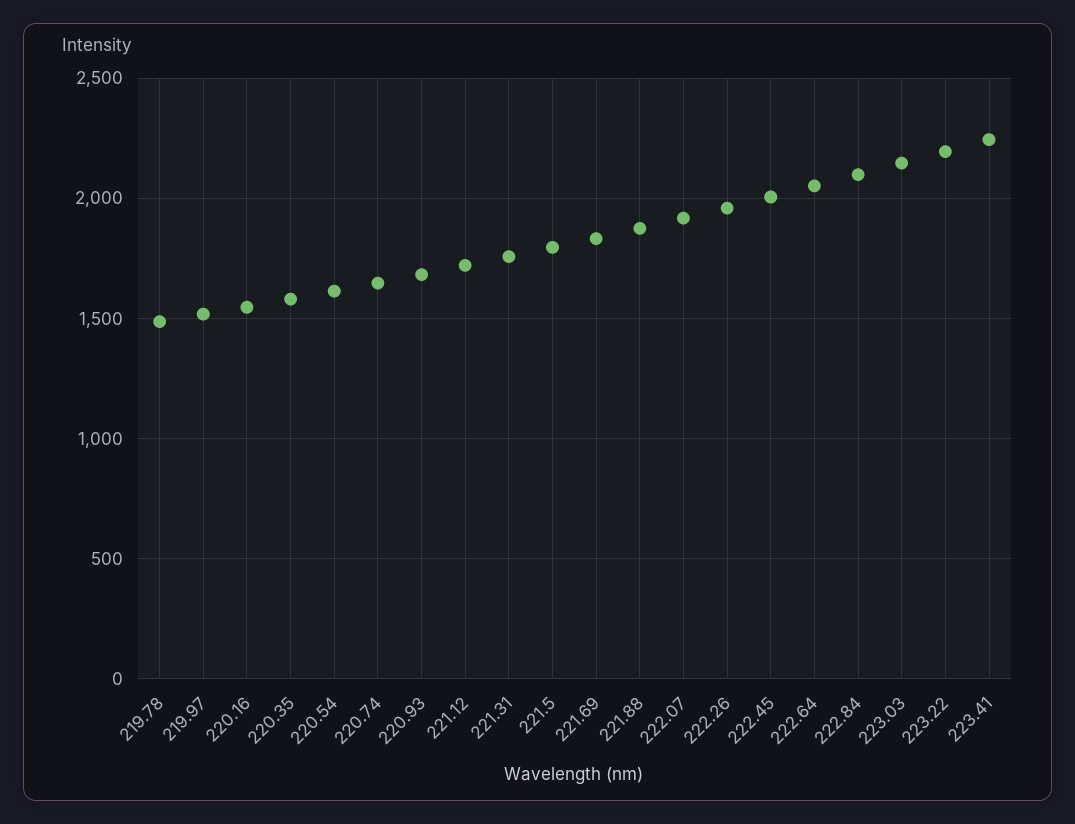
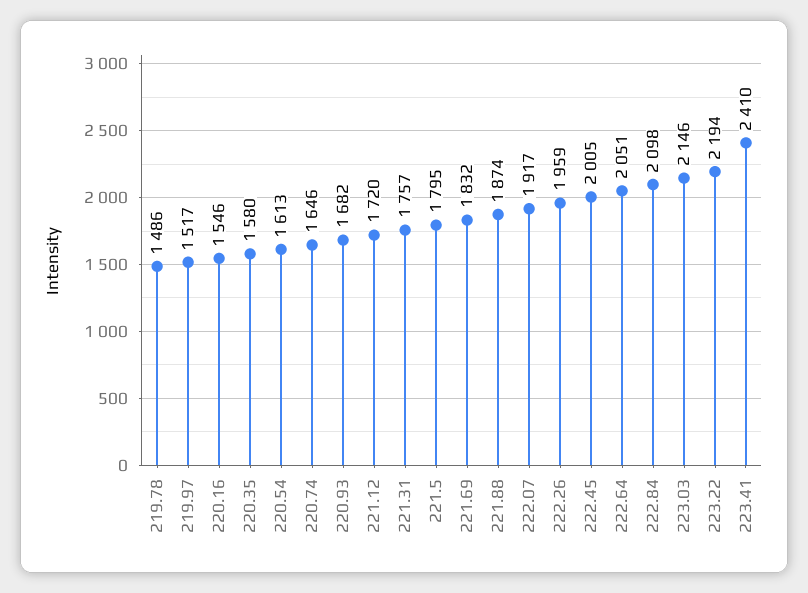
223.41: 2250 -> 2410

